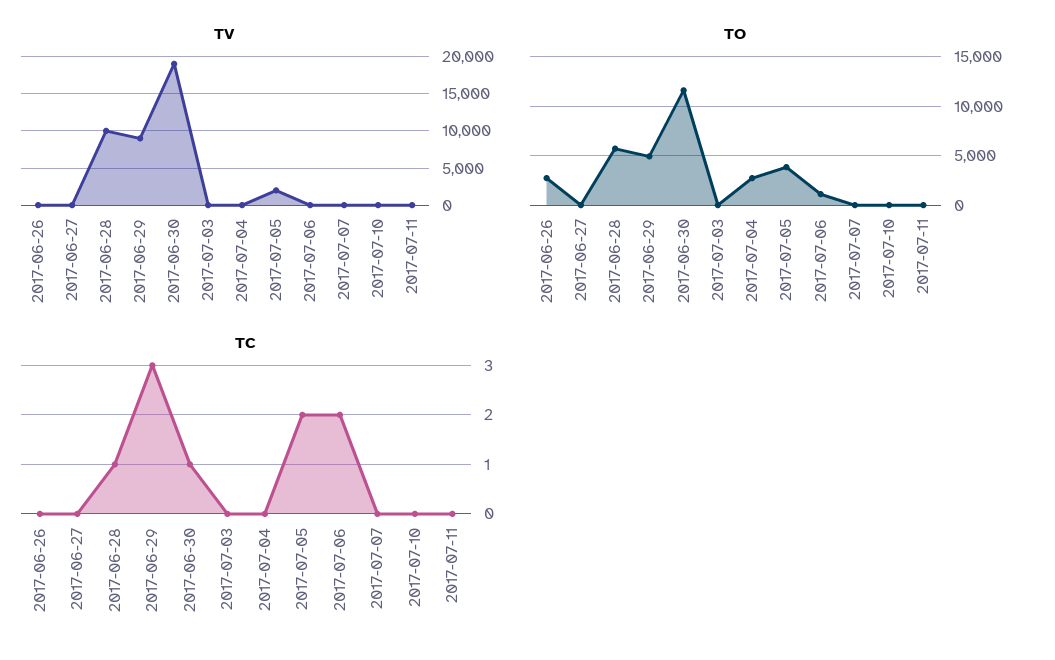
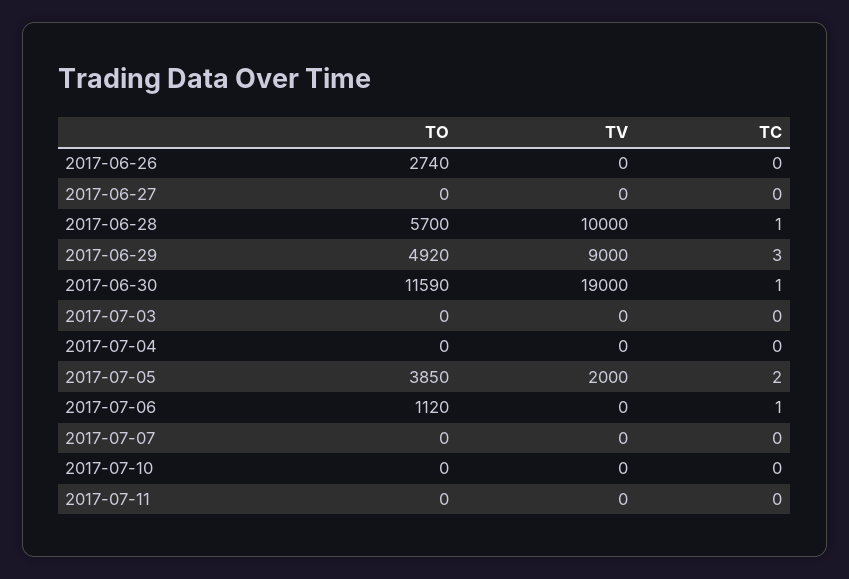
TO, 2017-07-04: 3000 -> 0
TC, 2017-07-06: 2 -> 1

